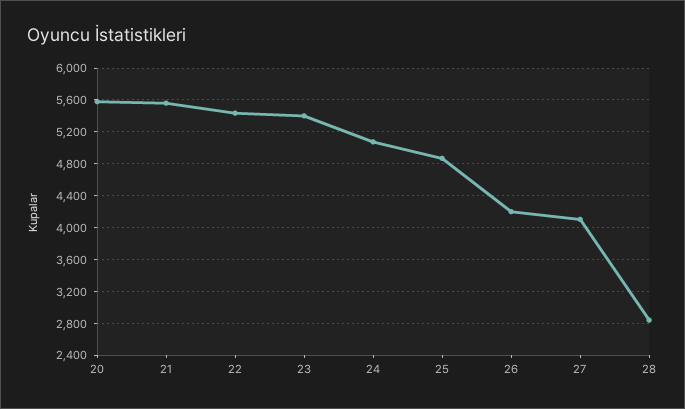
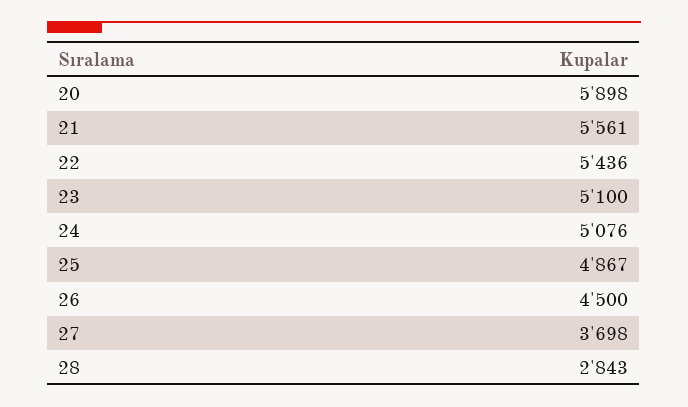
20: 5600 -> 5898
23: 5400 -> 5100
26: 4200 -> 4500
27: 4100 -> 3698

